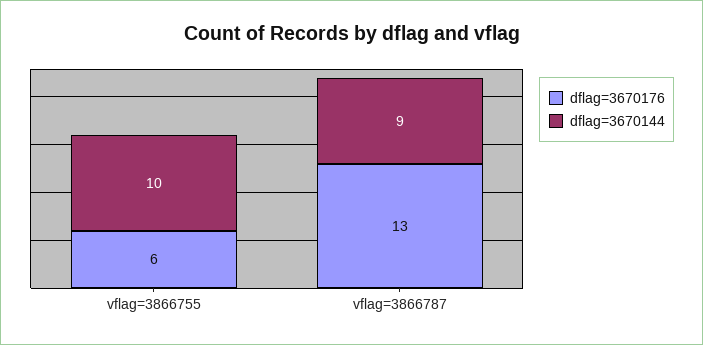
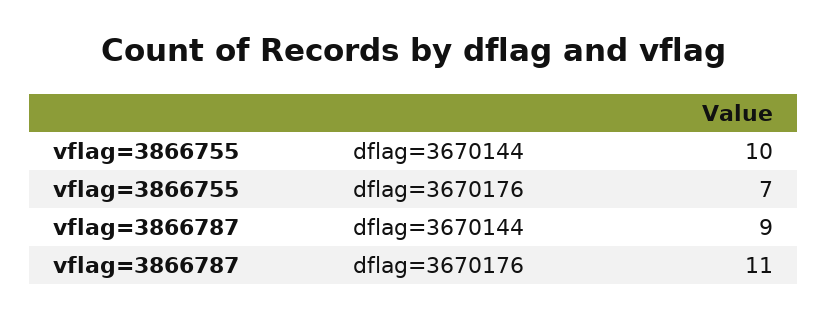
dflag=3670176, vflag=3866755: 6 -> 7
dflag=3670176, vflag=3866787: 13 -> 11

